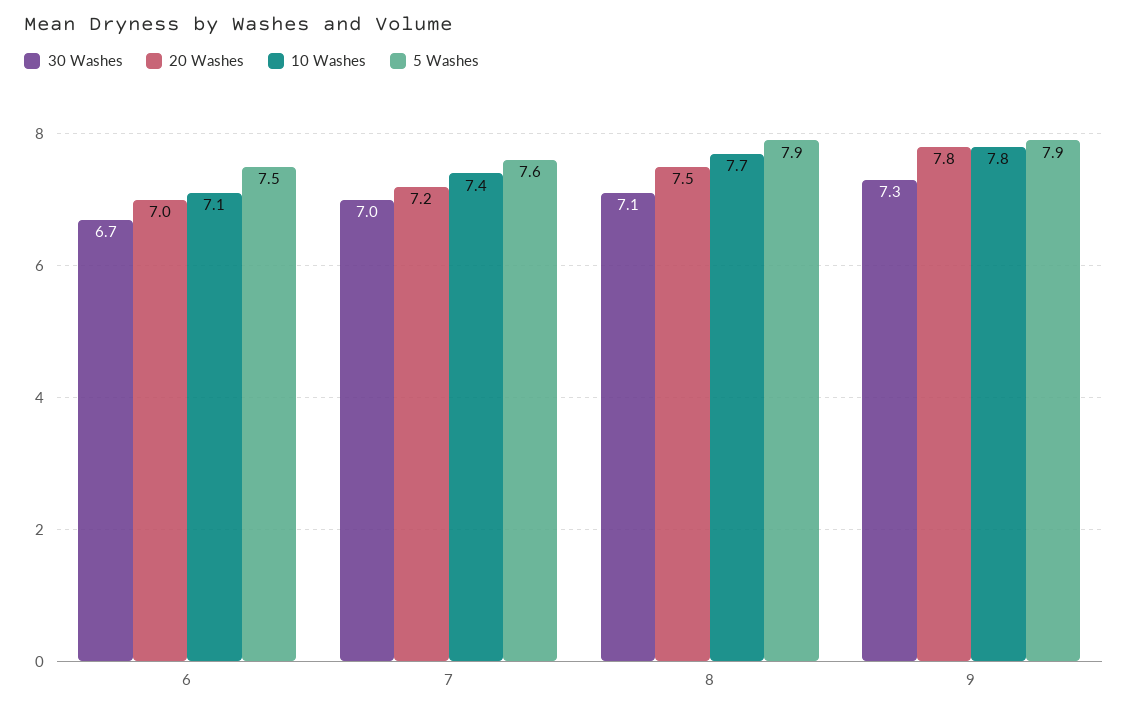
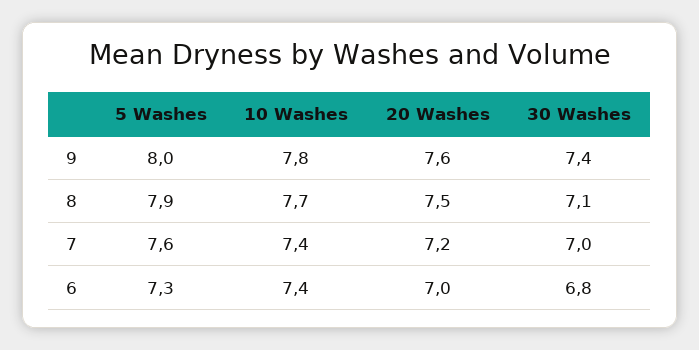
30 Washes, 6: 6.7 -> 6.8
10 Washes, 6: 7.1 -> 7.4
5 Washes, 6: 7.5 -> 7.3
30 Washes, 9: 7.3 -> 7.4
20 Washes, 9: 7.8 -> 7.6
5 Washes, 9: 7.9 -> 8

